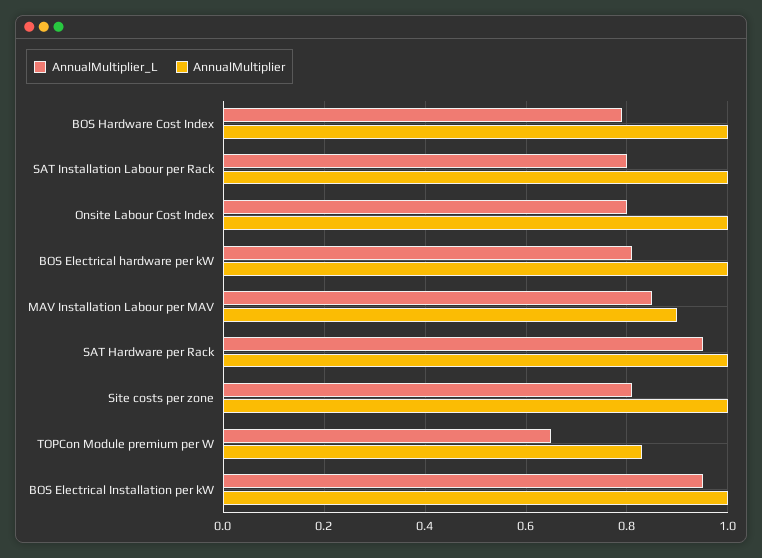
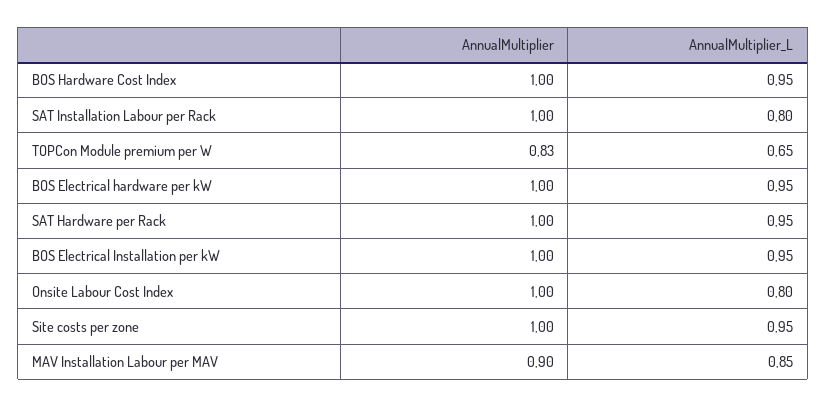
AnnualMultiplier_L, BOS Hardware Cost Index: 0.8 -> 0.95
AnnualMultiplier_L, BOS Electrical hardware per kW: 0.8 -> 0.95
AnnualMultiplier_L, Site costs per zone: 0.8 -> 0.95

